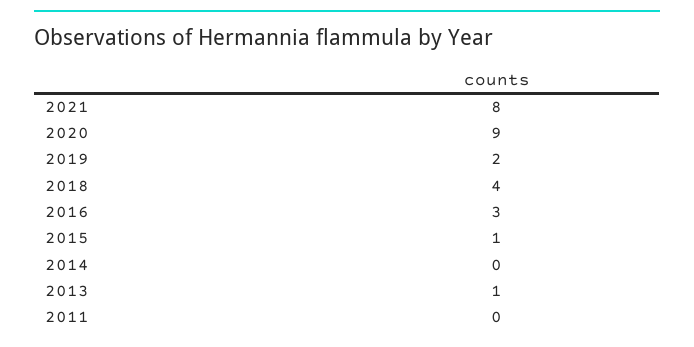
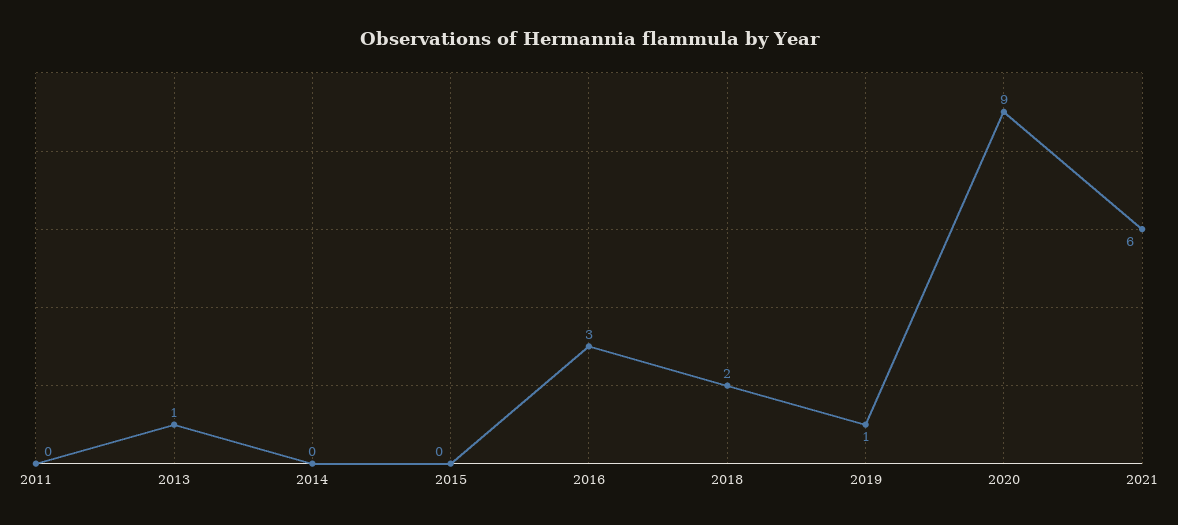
2021: 8 -> 6
2019: 2 -> 1
2018: 4 -> 2
2015: 1 -> 0

